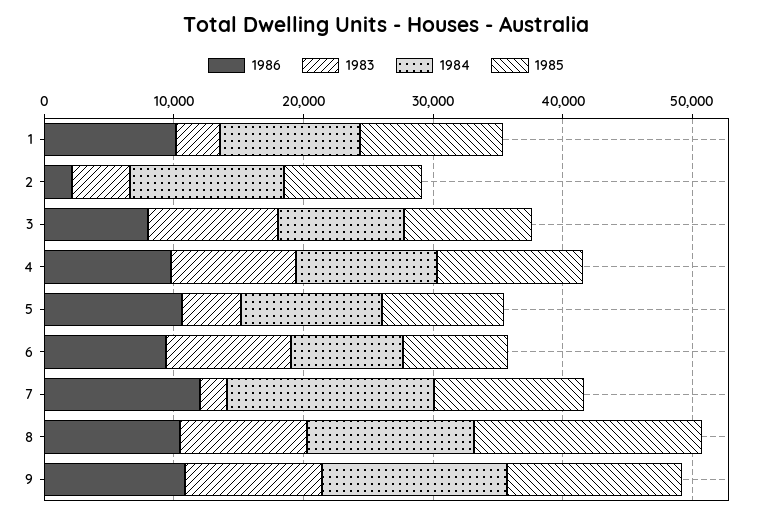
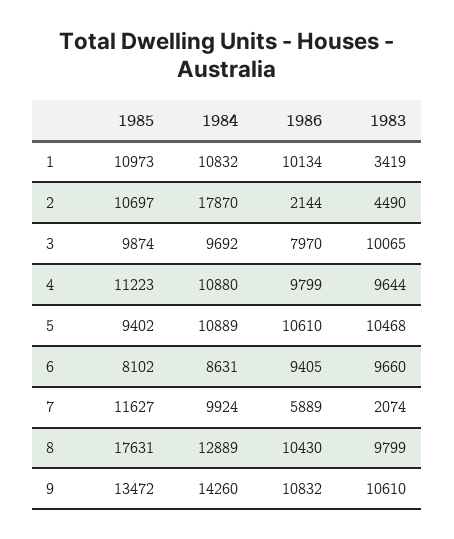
1984, 2: 12000 -> 17870
1983, 5: 4000 -> 10468
1986, 7: 12000 -> 5889
1984, 7: 16000 -> 9924

